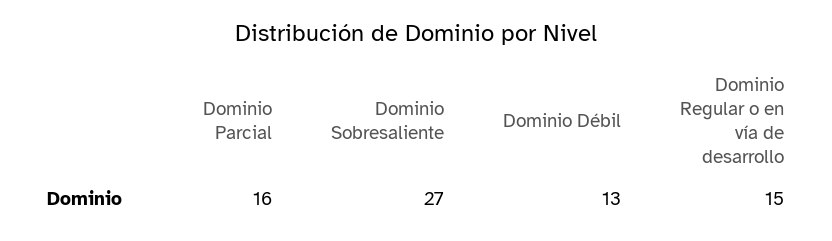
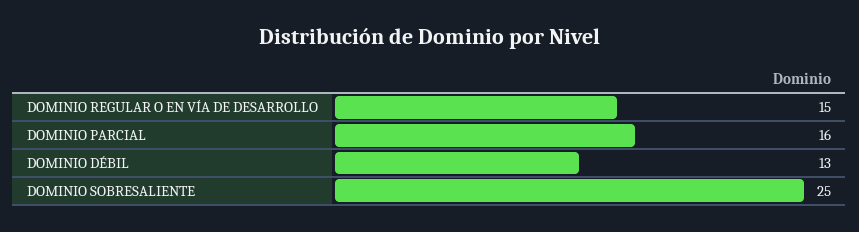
Dominio Sobresaliente: 27 -> 25

